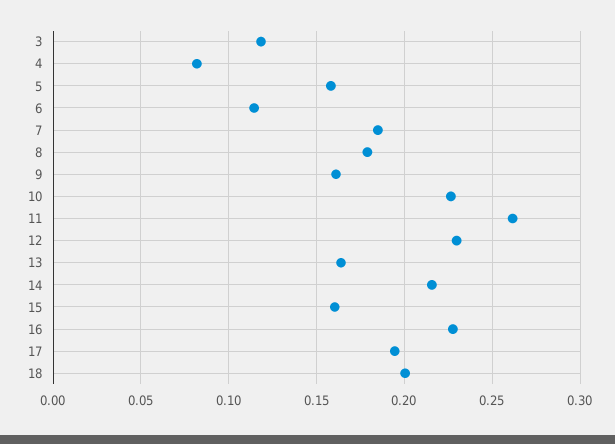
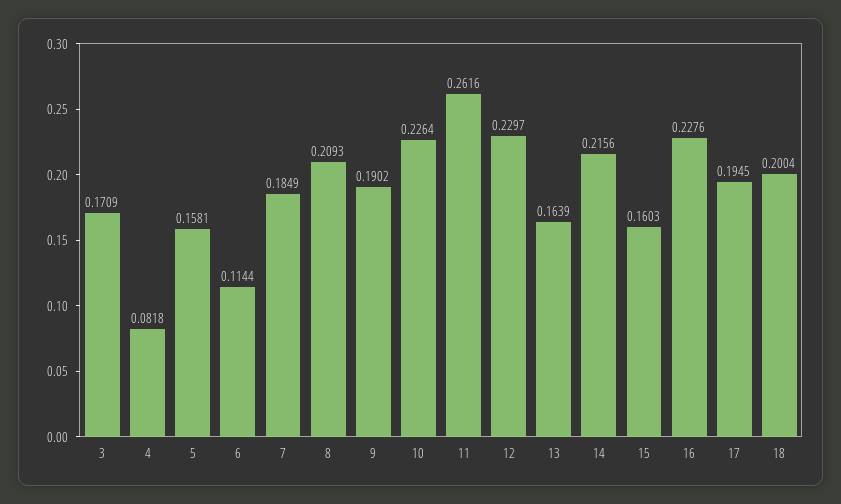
3: 0.12 -> 0.1709
8: 0.18 -> 0.2093
9: 0.16 -> 0.1902

